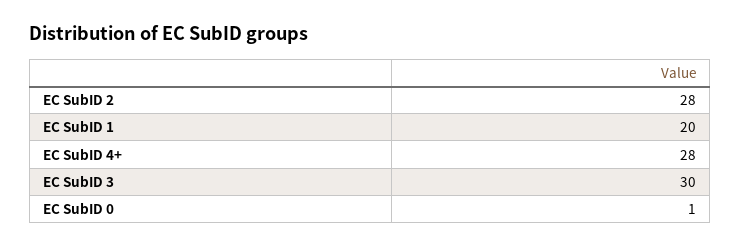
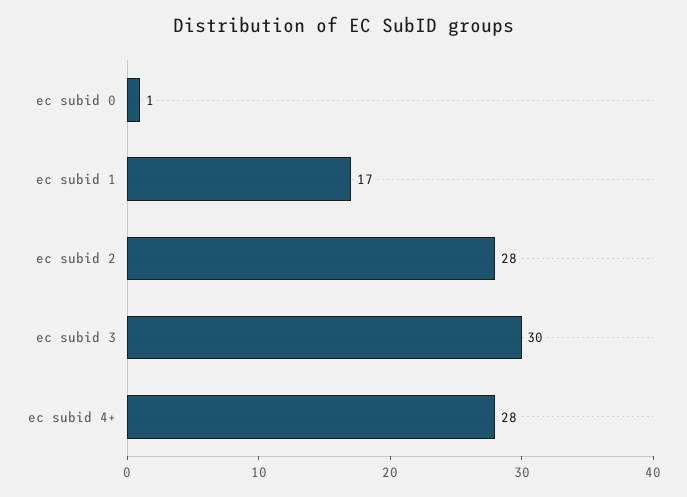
EC SubID 1: 20 -> 17

